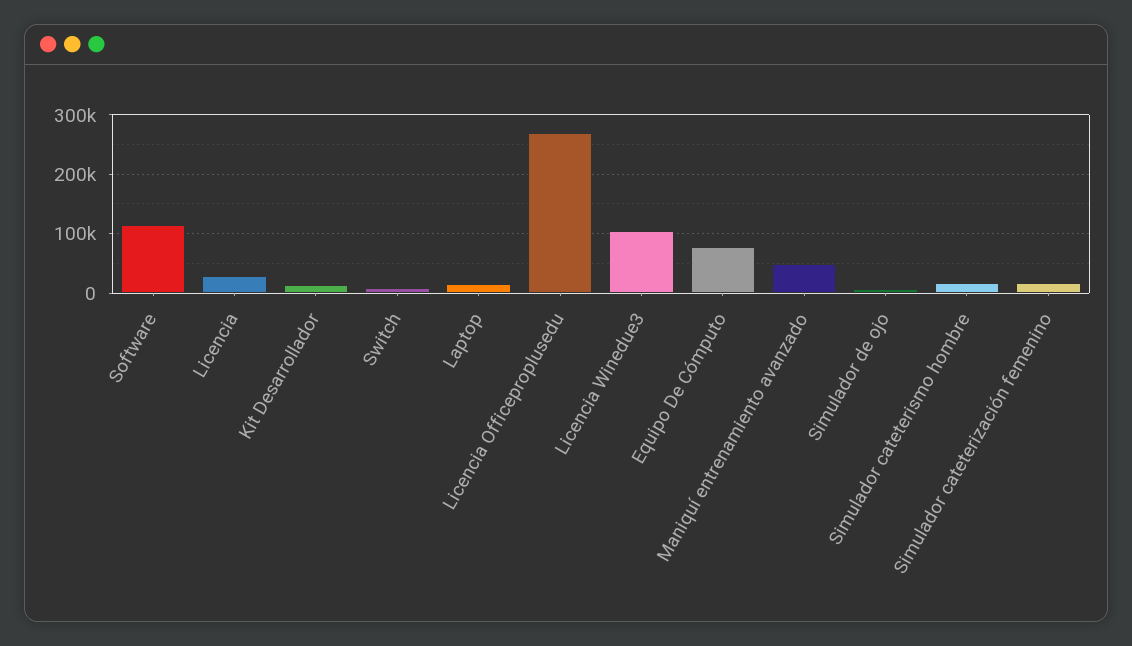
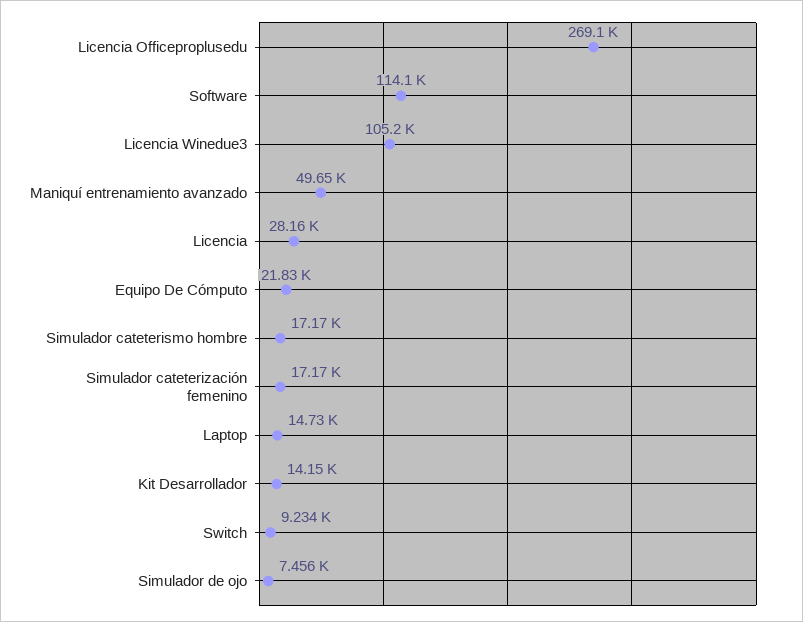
Equipo De Cómputo: 80000 -> 21830

